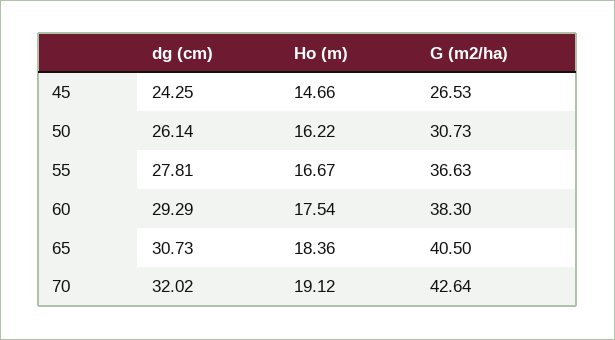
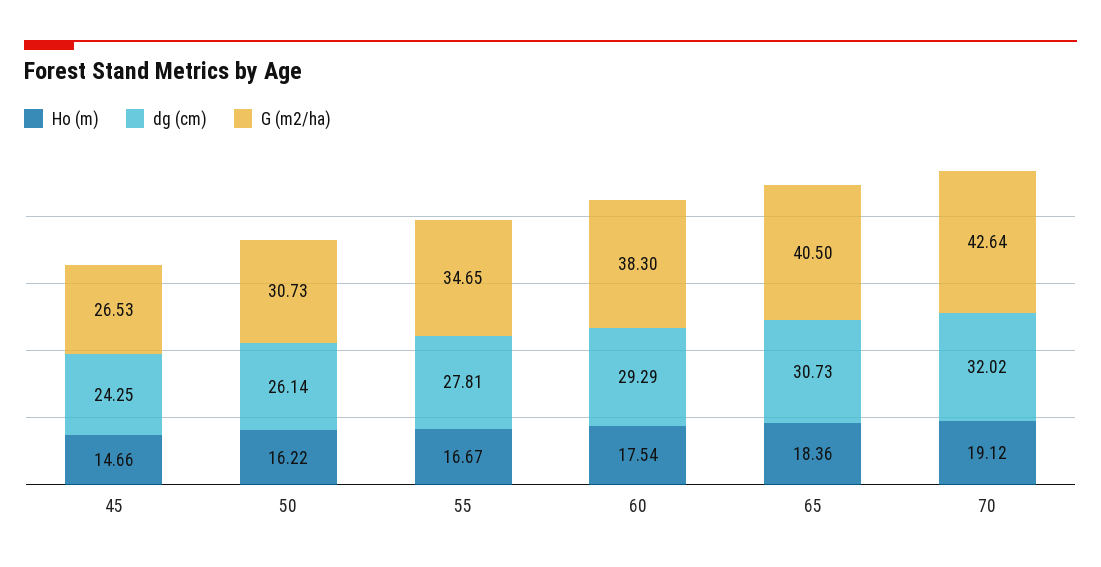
G (m2/ha), 55: 36.63 -> 34.65

